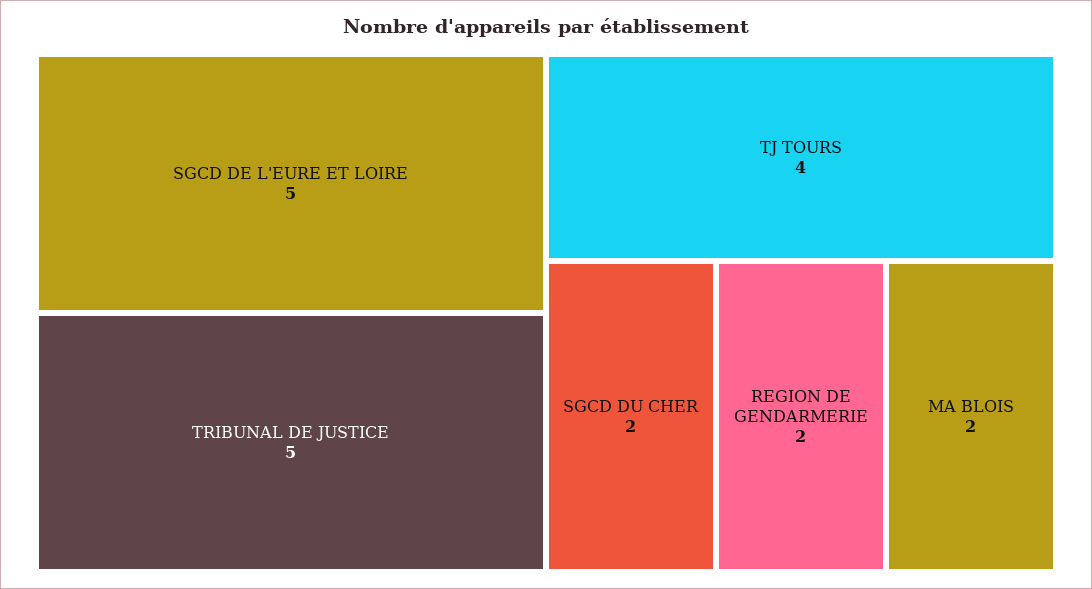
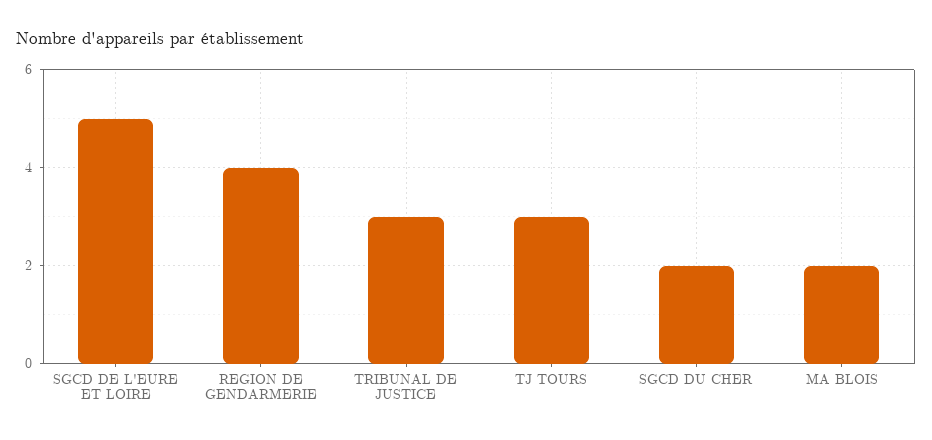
TRIBUNAL DE JUSTICE: 5 -> 3
TJ TOURS: 4 -> 3
REGION DE GENDARMERIE: 2 -> 4

